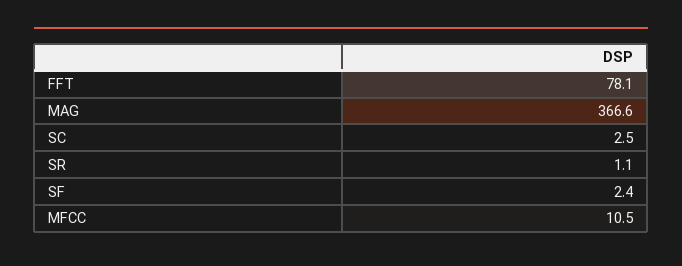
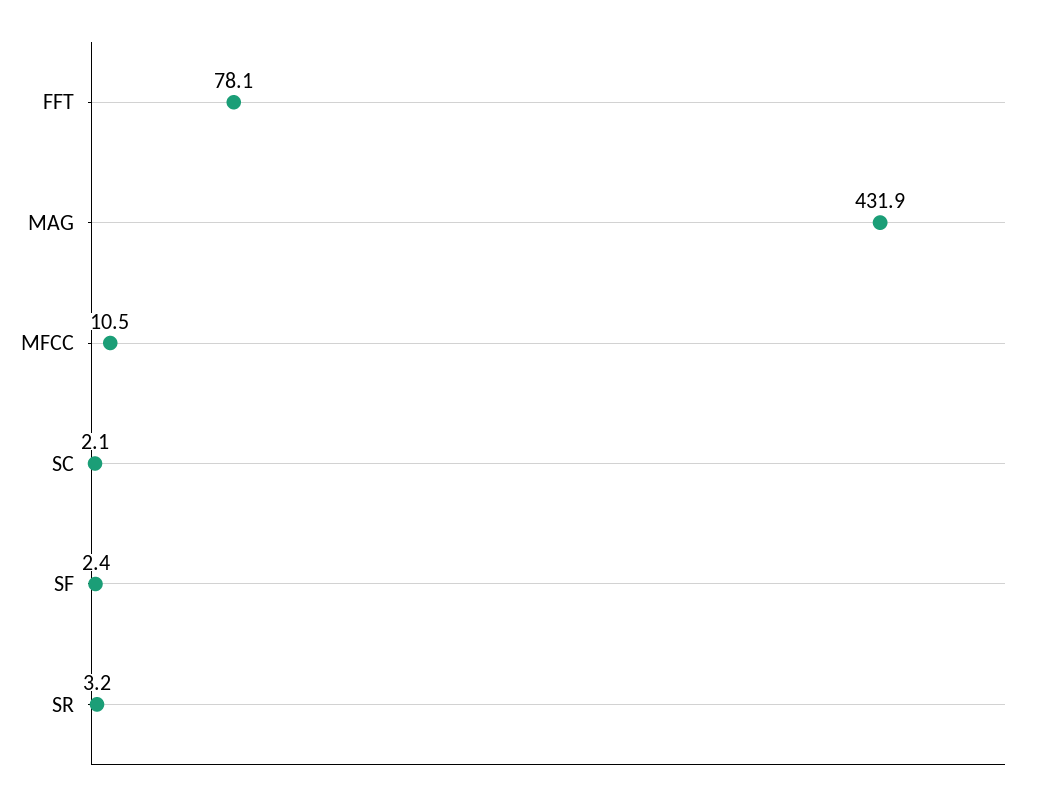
MAG: 366.6 -> 431.9
SC: 2.5 -> 2.1
SR: 1.1 -> 3.2

